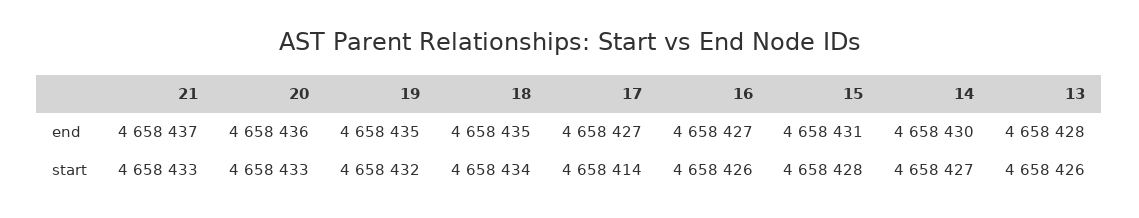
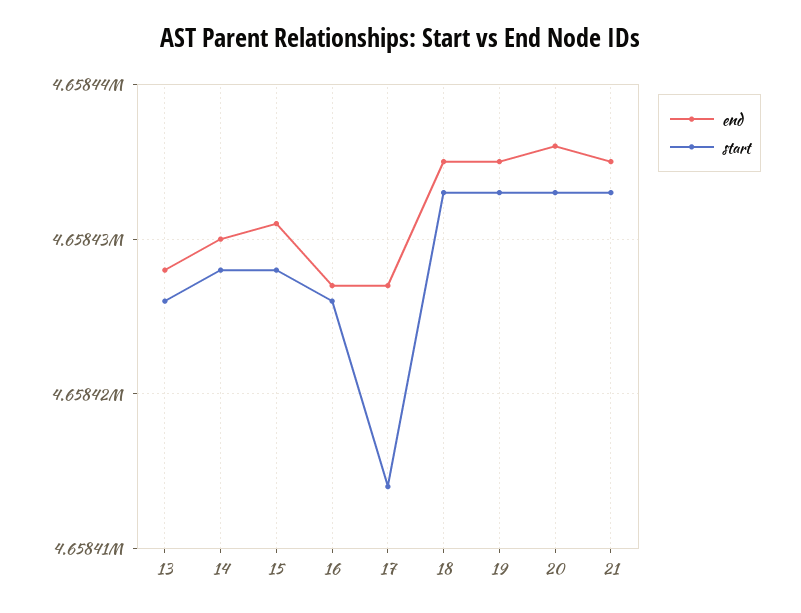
end, 21: 4658437 -> 4658435
start, 19: 4658432 -> 4658433
start, 18: 4658434 -> 4658433
start, 14: 4658427 -> 4658428

